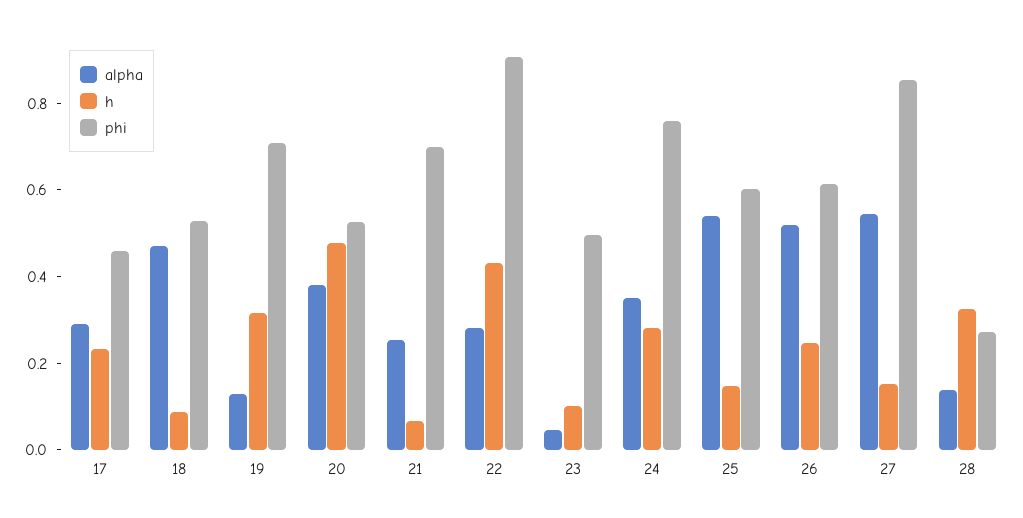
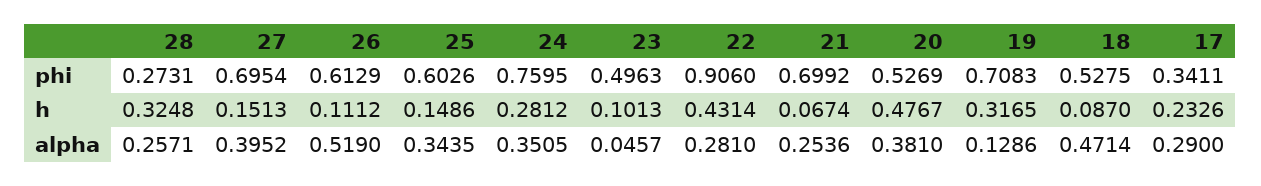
phi, 17: 0.45 -> 0.3411
alpha, 25: 0.55 -> 0.3435
h, 26: 0.25 -> 0.1112
alpha, 27: 0.55 -> 0.3952
phi, 27: 0.85 -> 0.6954
alpha, 28: 0.15 -> 0.2571

